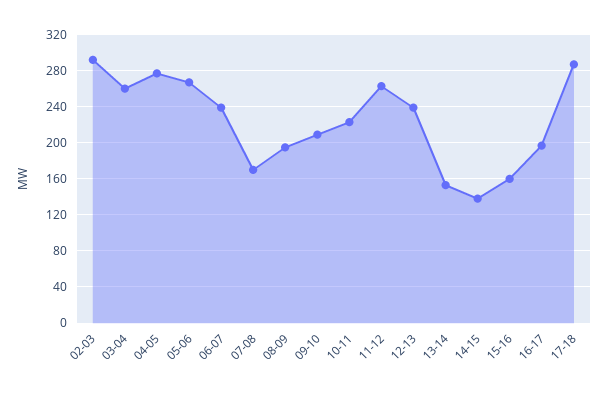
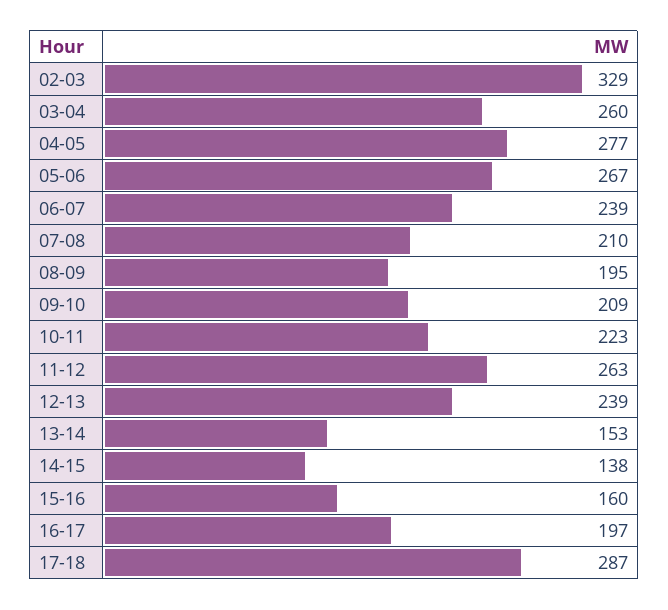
02-03: 290 -> 329
07-08: 170 -> 210

